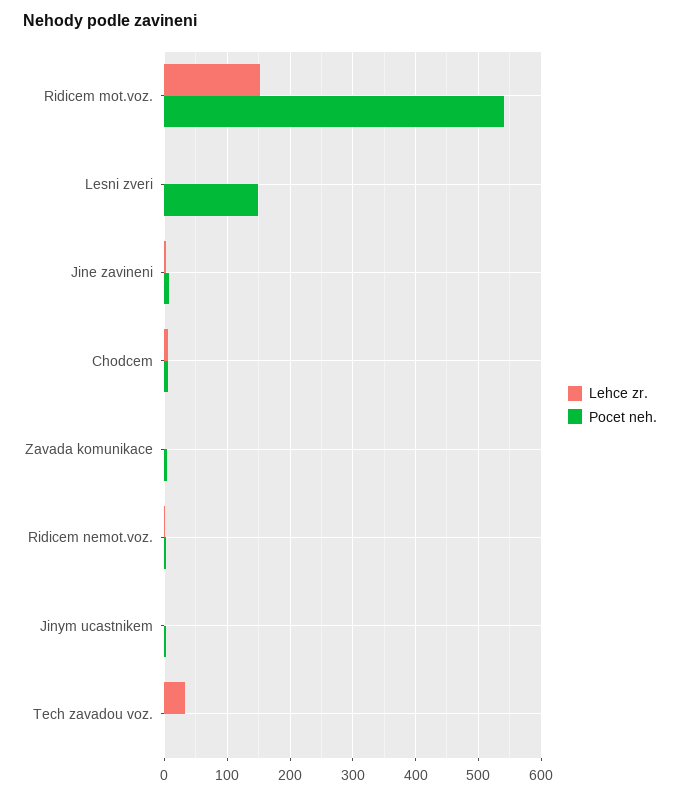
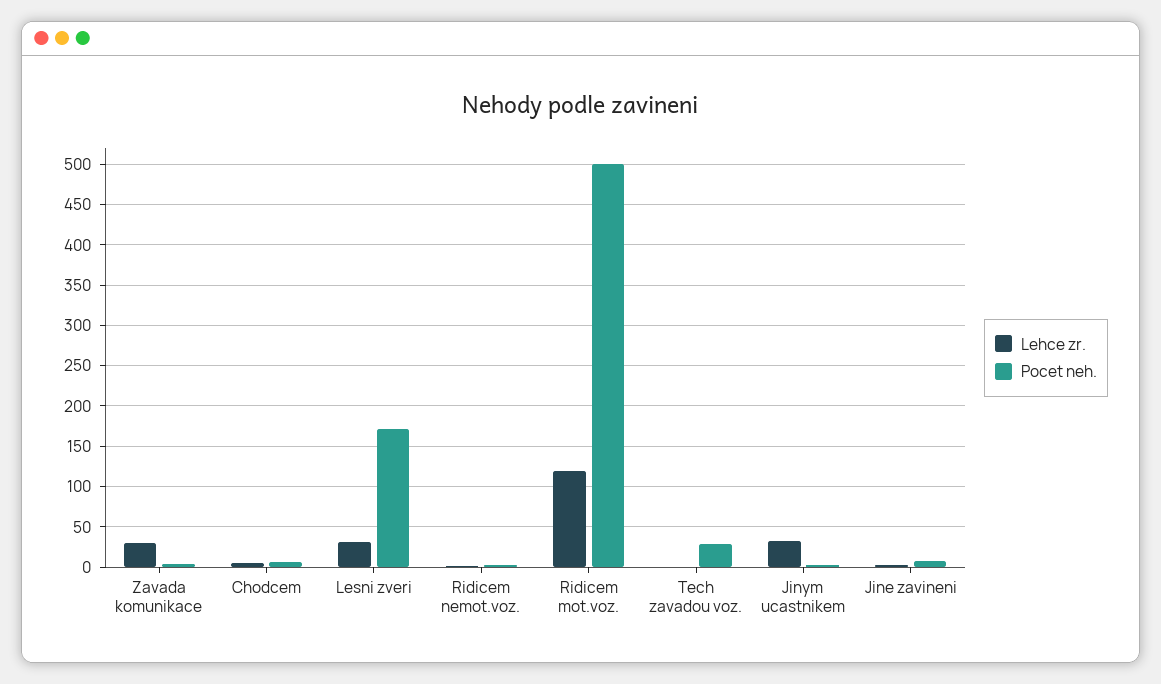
Lehce zr., Ridicem mot.voz.: 150 -> 120
Pocet neh., Ridicem mot.voz.: 540 -> 500
Lehce zr., Lesni zveri: 0 -> 30
Pocet neh., Lesni zveri: 150 -> 170
Lehce zr., Zavada komunikace: 0 -> 30
Lehce zr., Jinym ucastnikem: 0 -> 30
Lehce zr., Tech zavadou voz.: 30 -> 0
Pocet neh., Tech zavadou voz.: 0 -> 30

